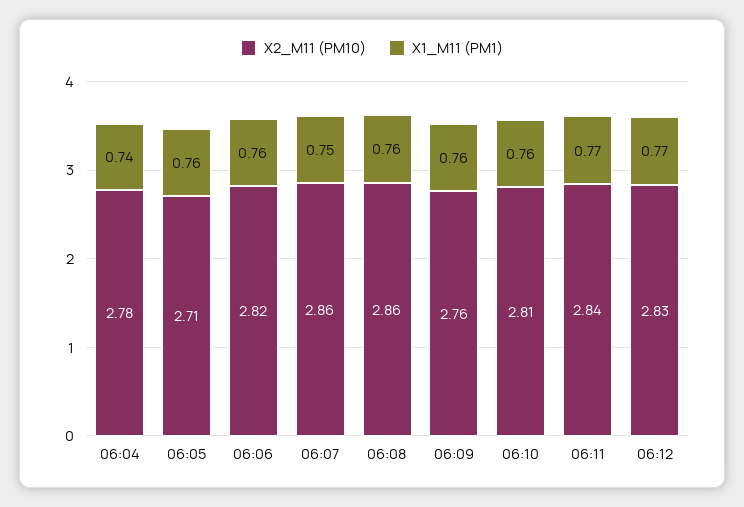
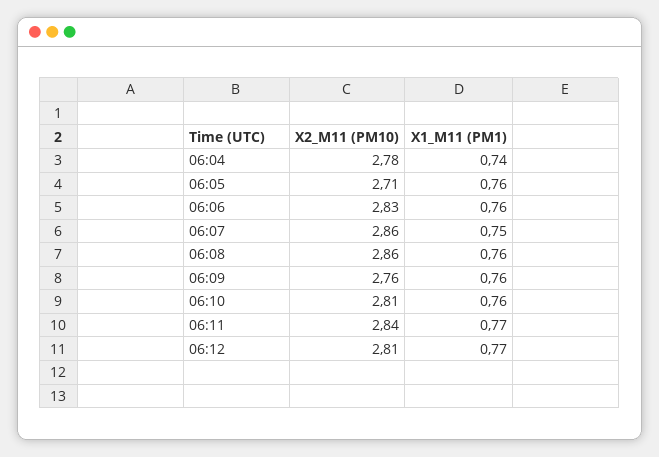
X2_M11 (PM10), 06:06: 2.82 -> 2.83
X2_M11 (PM10), 06:12: 2.83 -> 2.81

